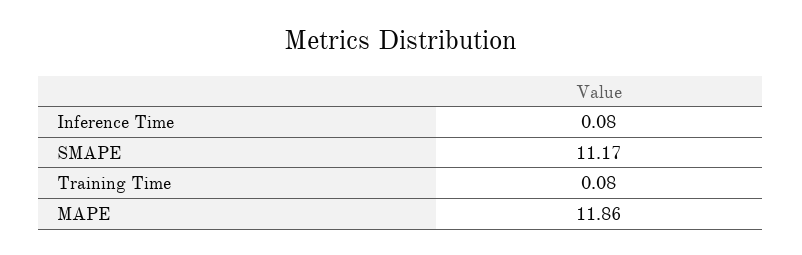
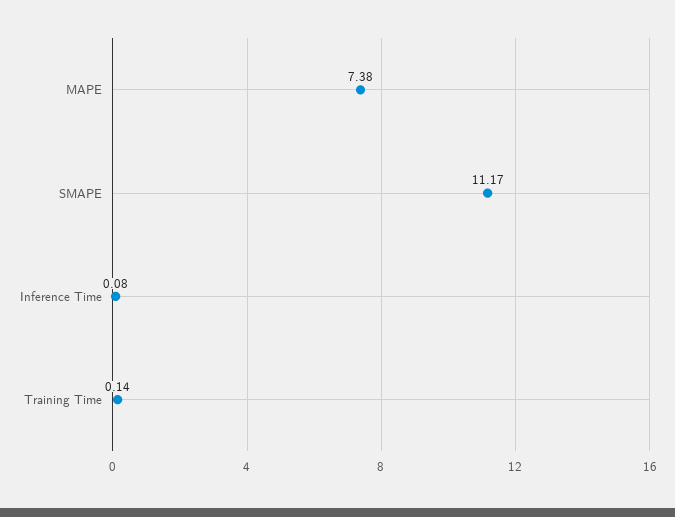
Training Time: 0.08 -> 0.14
MAPE: 11.86 -> 7.38

